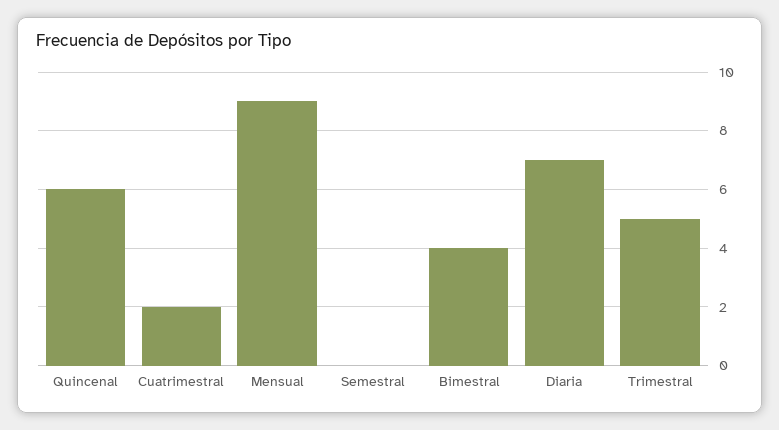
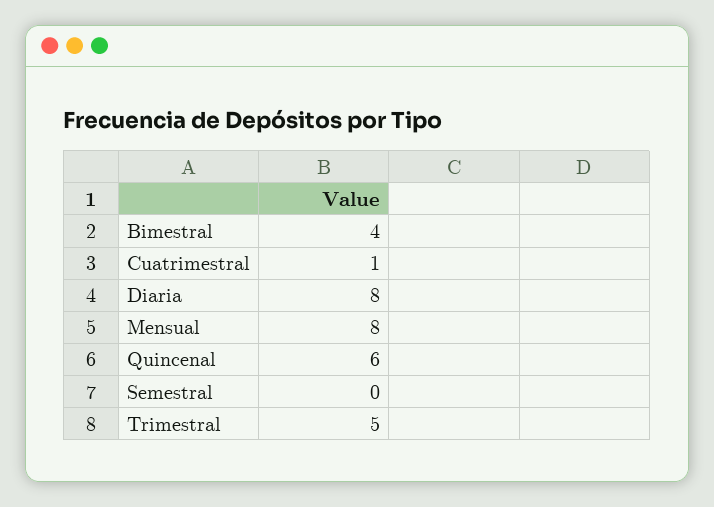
Cuatrimestral: 2 -> 1
Mensual: 9 -> 8
Diaria: 7 -> 8

